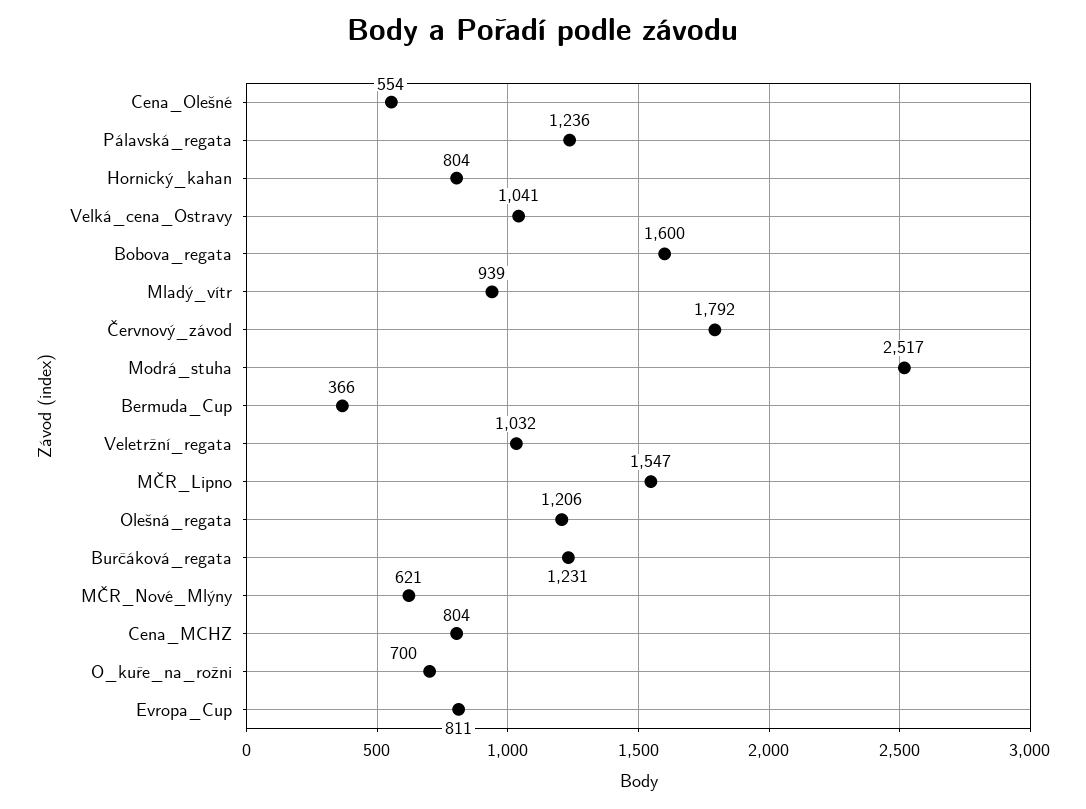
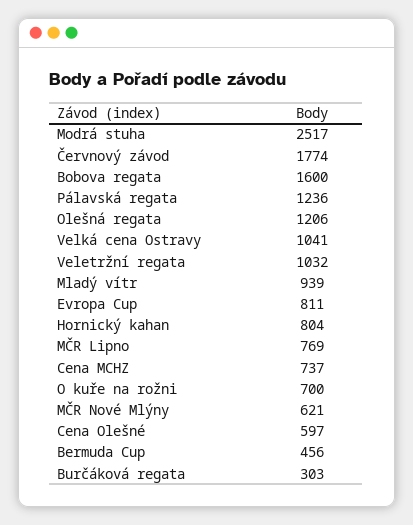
Cena_Olešné: 554 -> 597
Červnový_závod: 1792 -> 1774
Bermuda_Cup: 366 -> 456
MČR_Lipno: 1547 -> 769
Burčáková_regata: 1231 -> 303
Cena_MCHZ: 804 -> 737

